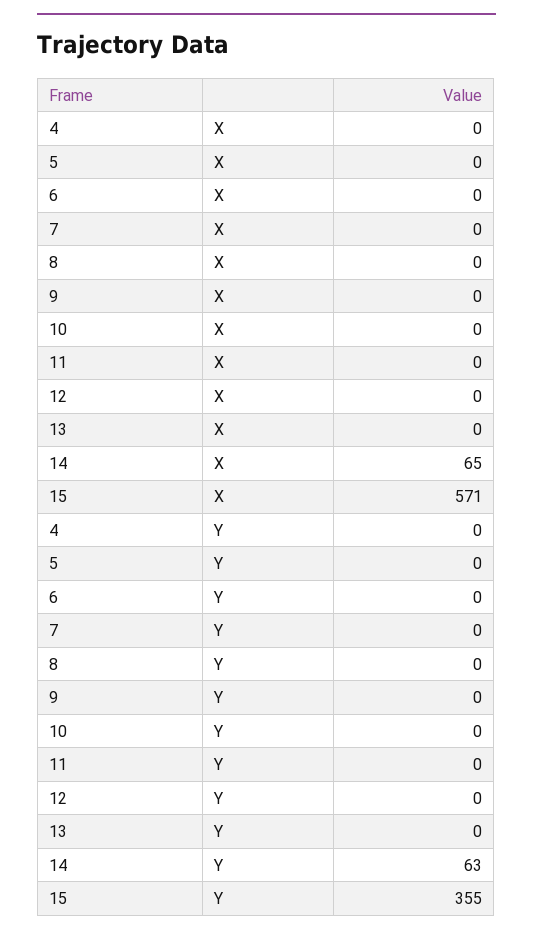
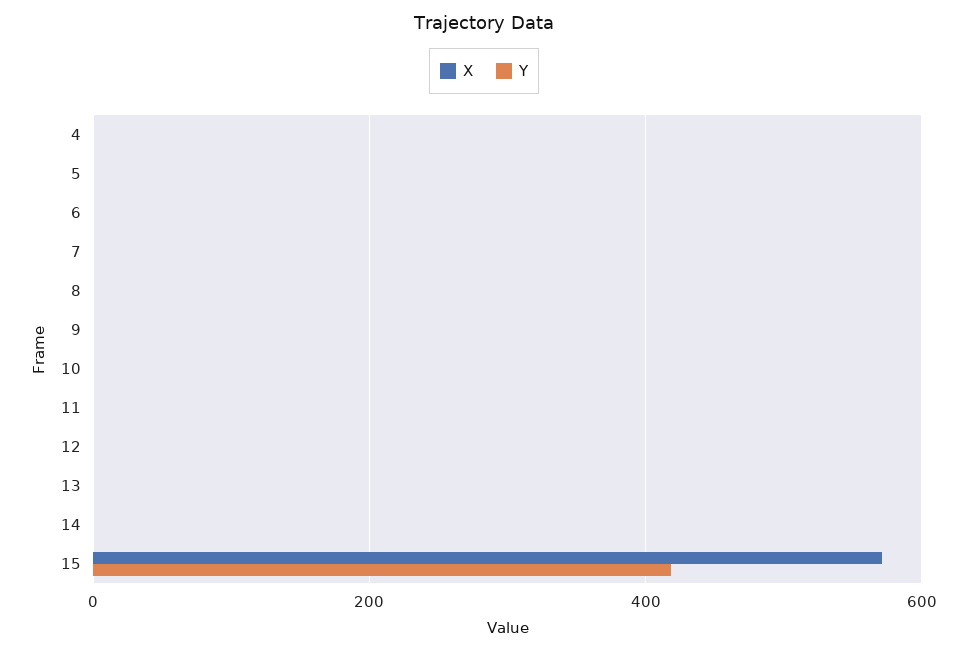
X, 14: 65 -> 0
Y, 14: 63 -> 0
Y, 15: 355 -> 420

